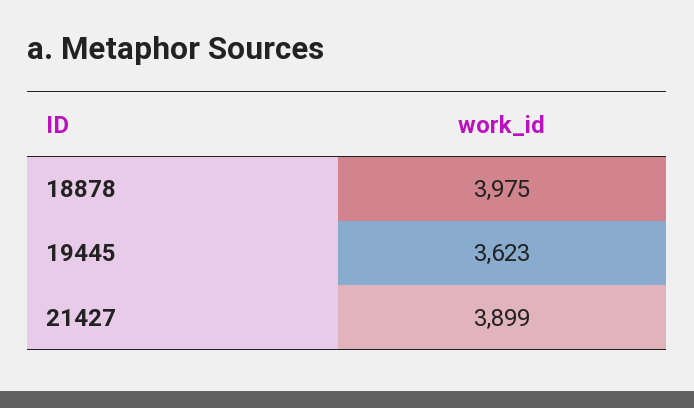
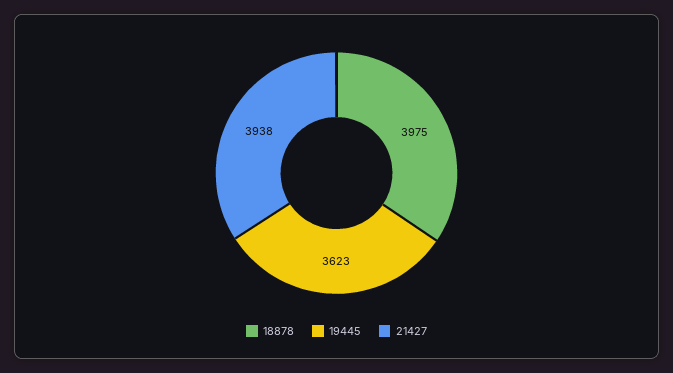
21427: 3899 -> 3938

